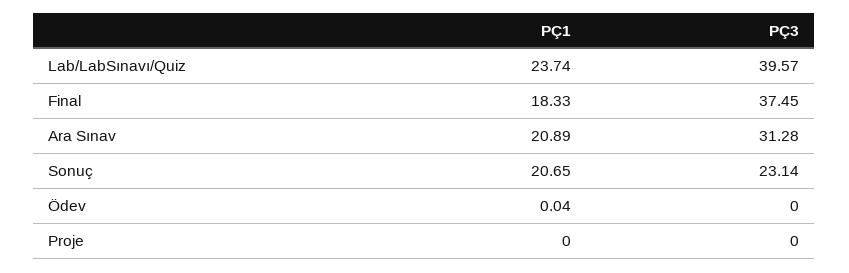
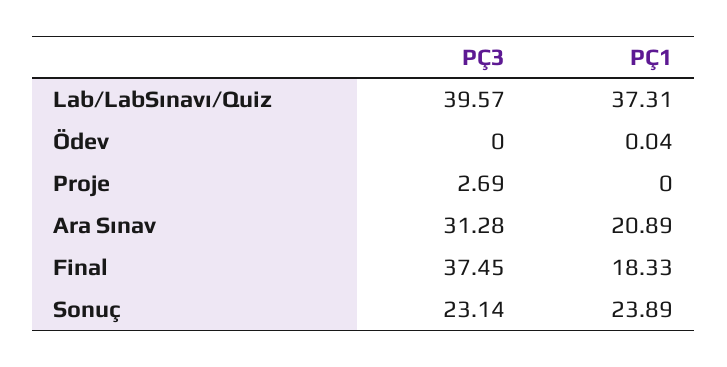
PÇ1, Lab/LabSınavı/Quiz: 23.74 -> 37.31
PÇ1, Sonuç: 20.65 -> 23.89
PÇ3, Proje: 0 -> 2.69

